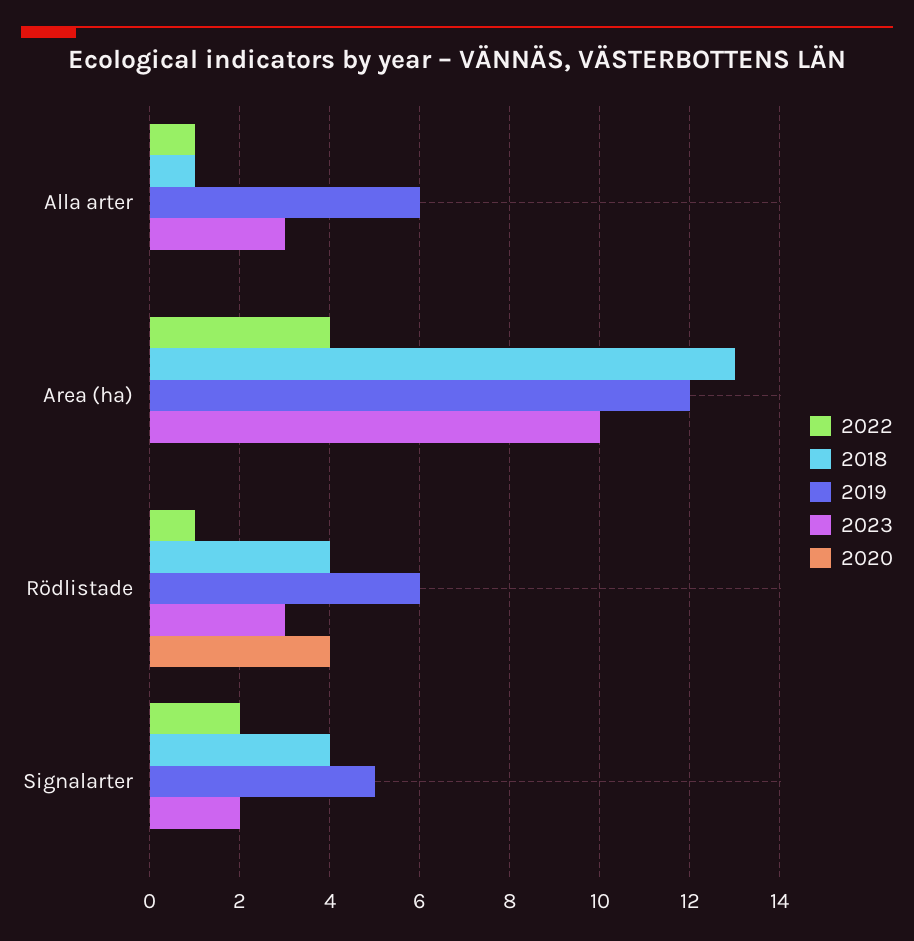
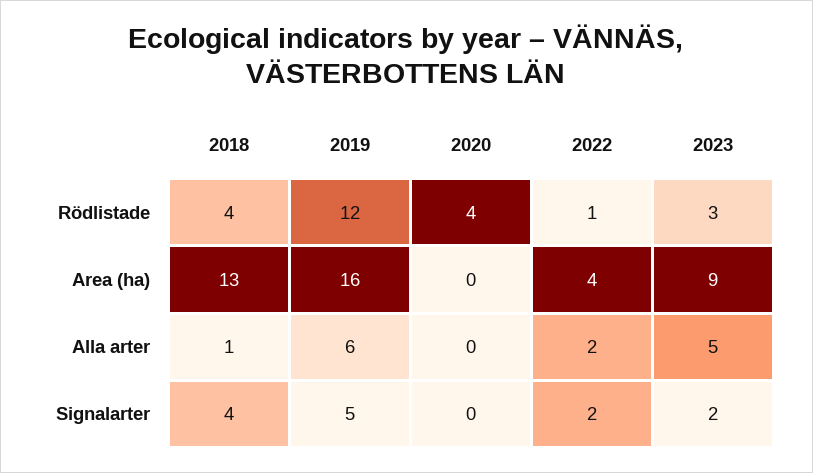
2022, Alla arter: 1 -> 2
2023, Alla arter: 3 -> 5
2019, Area (ha): 12 -> 16
2023, Area (ha): 10 -> 9
2019, Rödlistade: 6 -> 12

